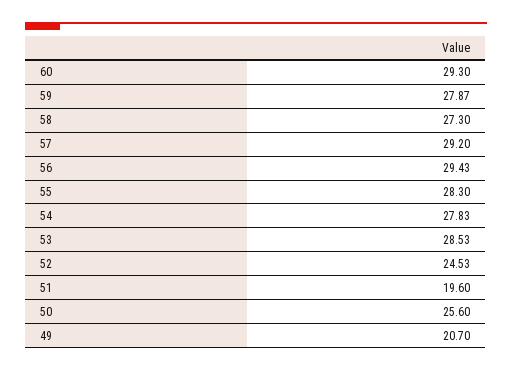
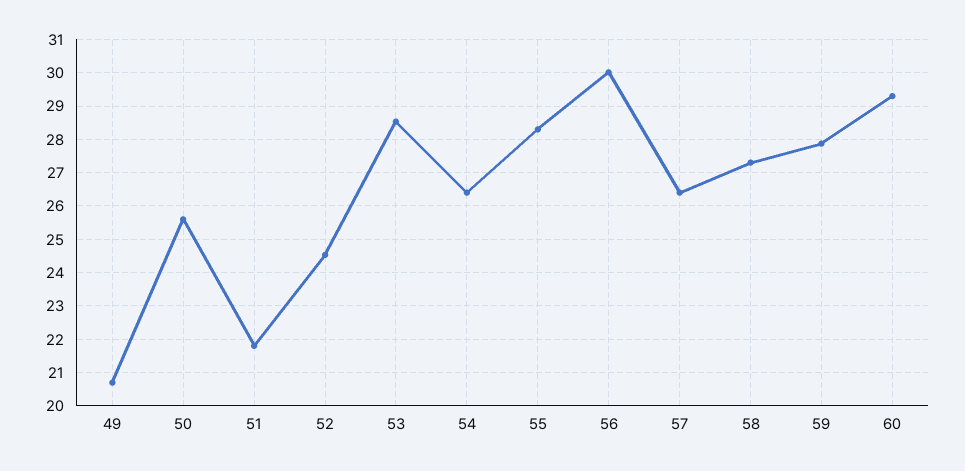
57: 29.2 -> 26.4
56: 29.43 -> 30
54: 27.83 -> 26.4
51: 19.6 -> 21.8

